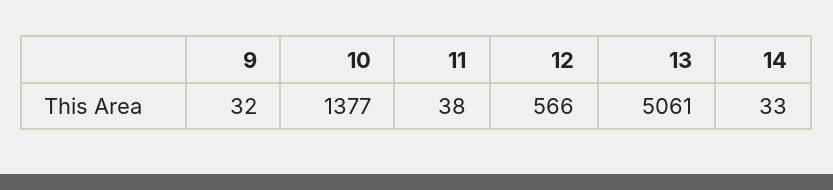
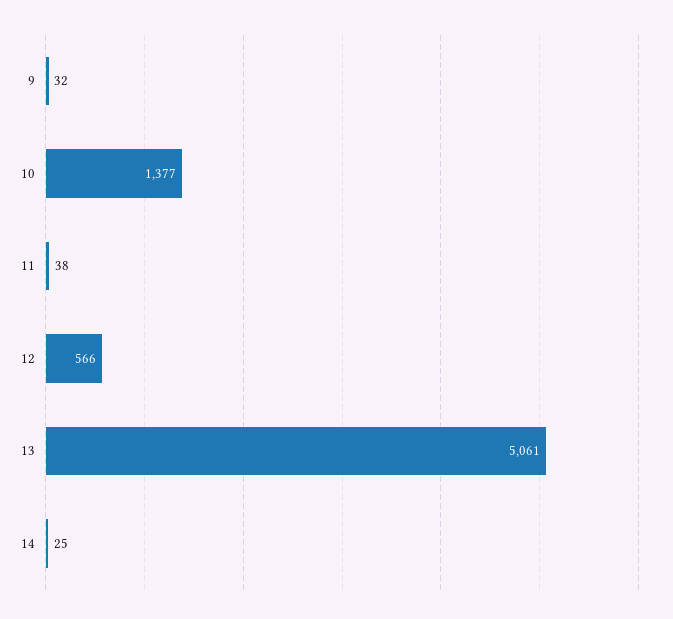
14: 33 -> 25

